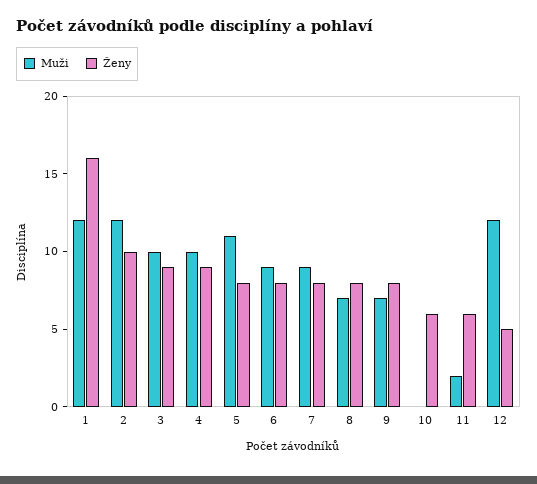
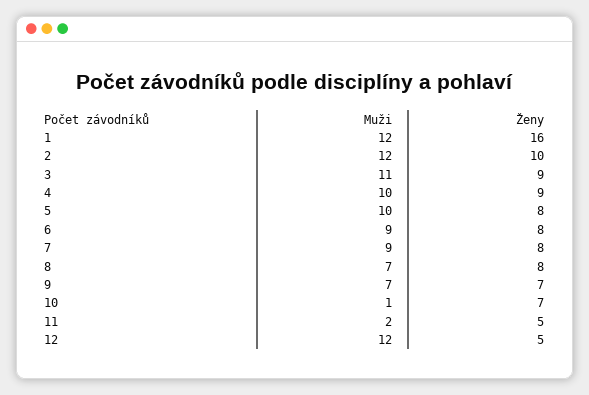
Muži, 3: 10 -> 11
Muži, 5: 11 -> 10
Ženy, 9: 8 -> 7
Muži, 10: 0 -> 1
Ženy, 10: 6 -> 7
Ženy, 11: 6 -> 5

